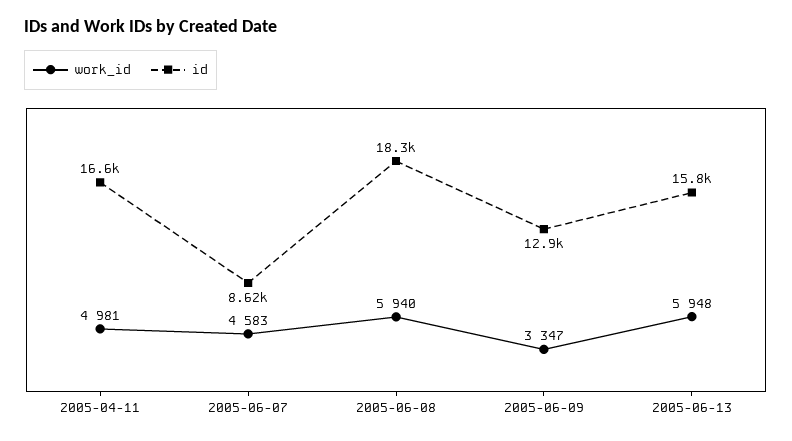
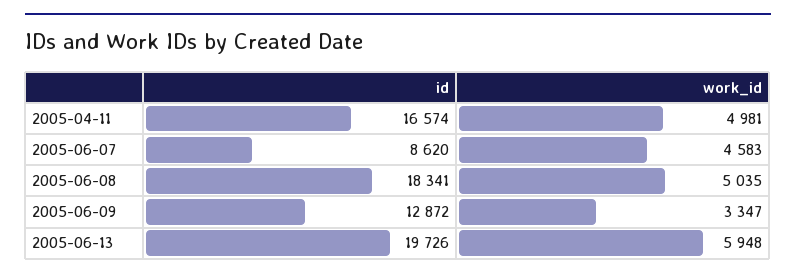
work_id, 2005-06-08: 5940 -> 5035
id, 2005-06-13: 15800 -> 19726

